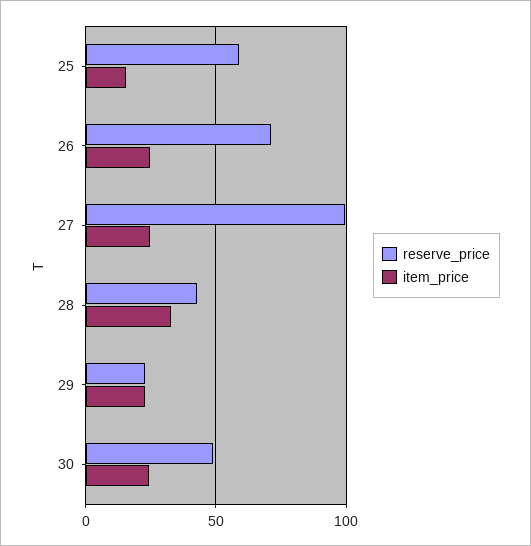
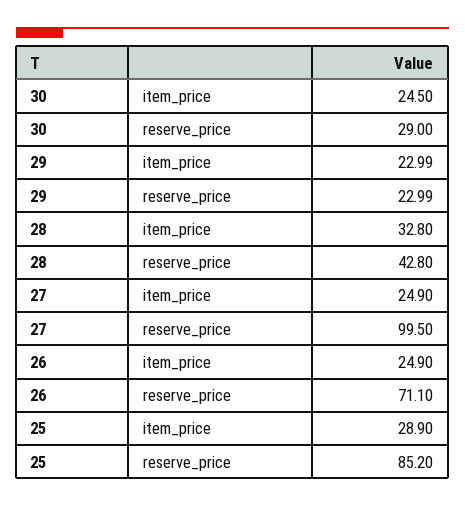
reserve_price, 25: 60 -> 85.2
item_price, 25: 15 -> 28.9
reserve_price, 30: 50 -> 29

